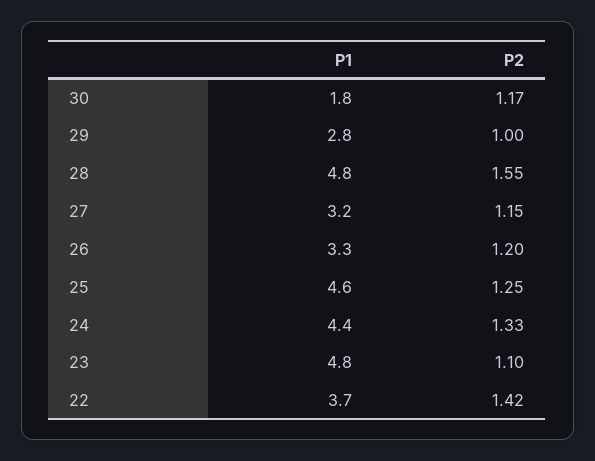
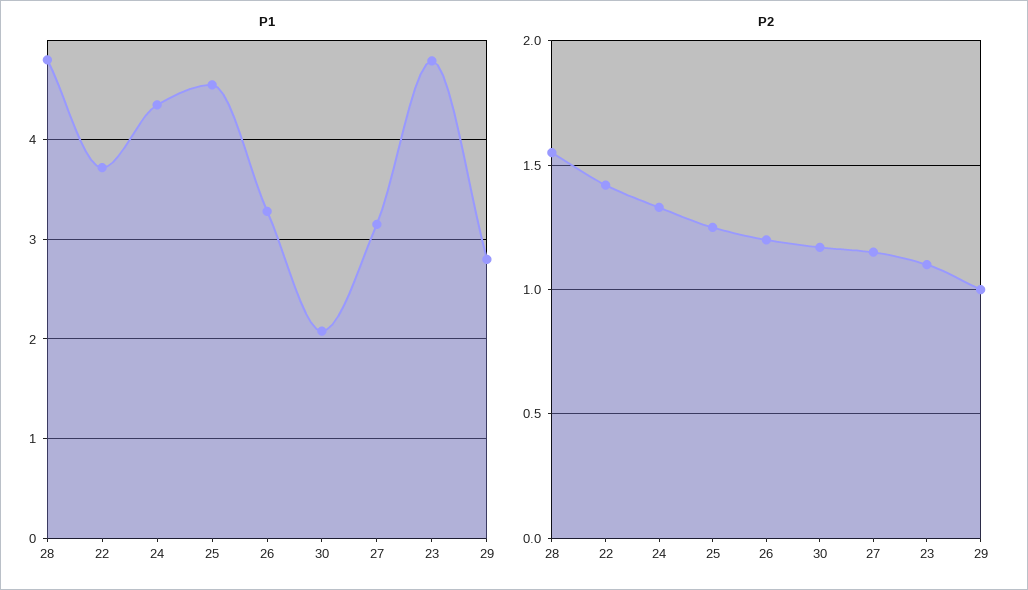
P1, 30: 1.8 -> 2.1

